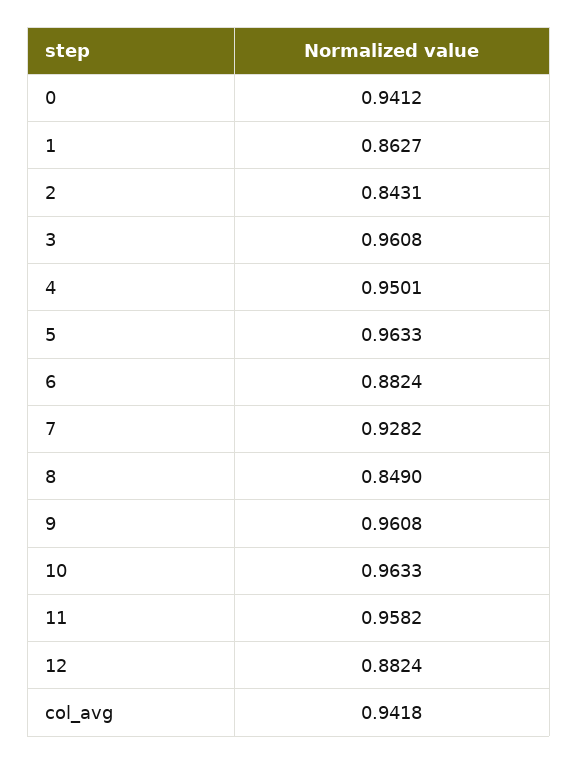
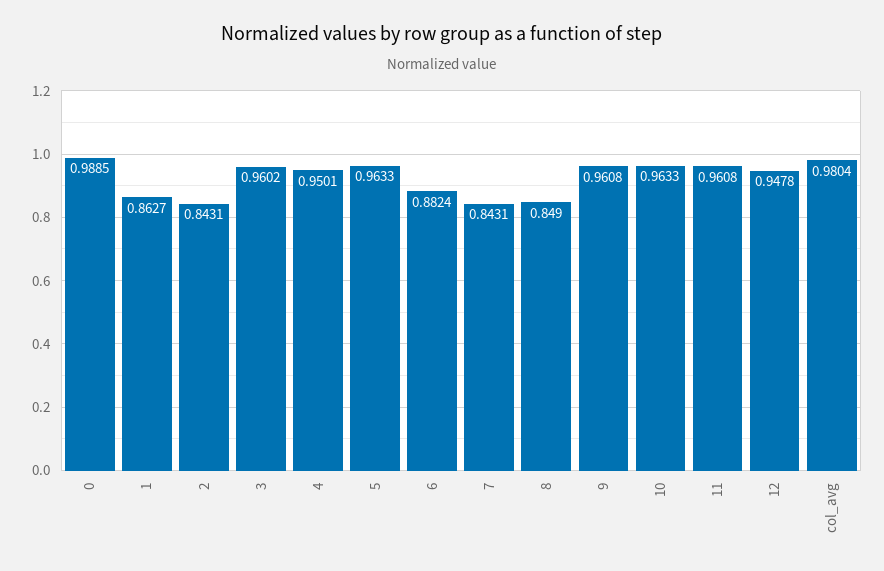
0: 0.9412 -> 0.9885
3: 0.9608 -> 0.9602
7: 0.9282 -> 0.8431
11: 0.9582 -> 0.9608
12: 0.8824 -> 0.9478
col_avg: 0.9418 -> 0.9804

